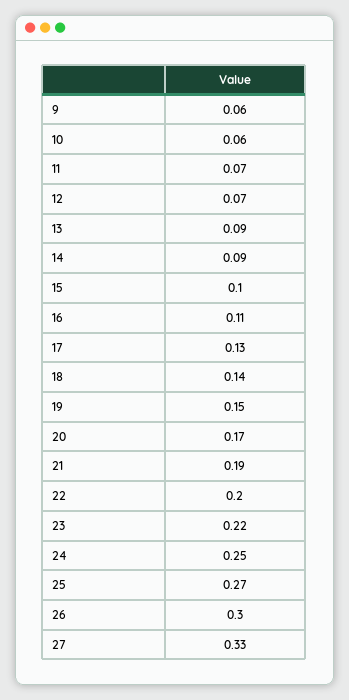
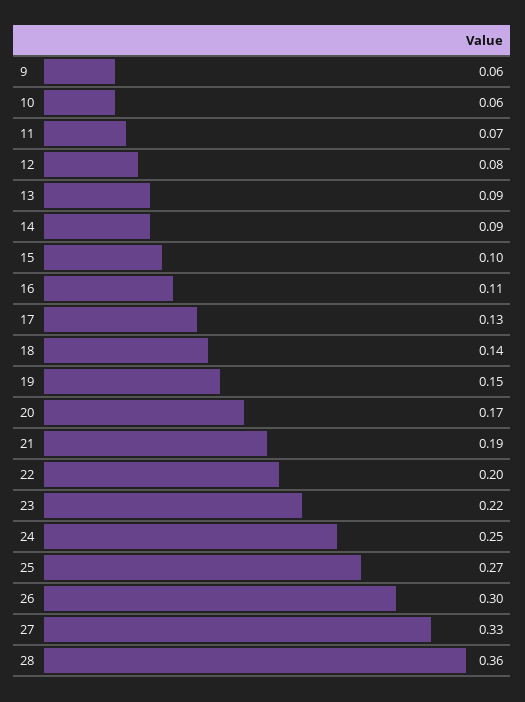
12: 0.07 -> 0.08
28: none -> 0.36

